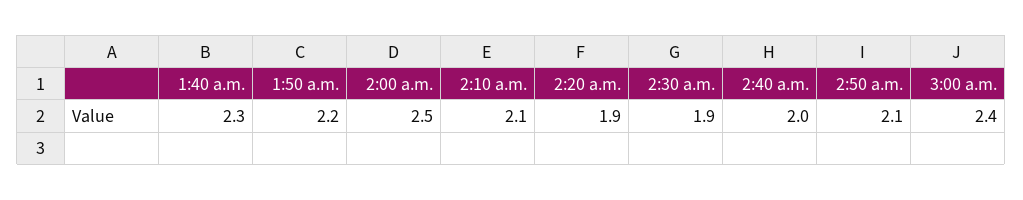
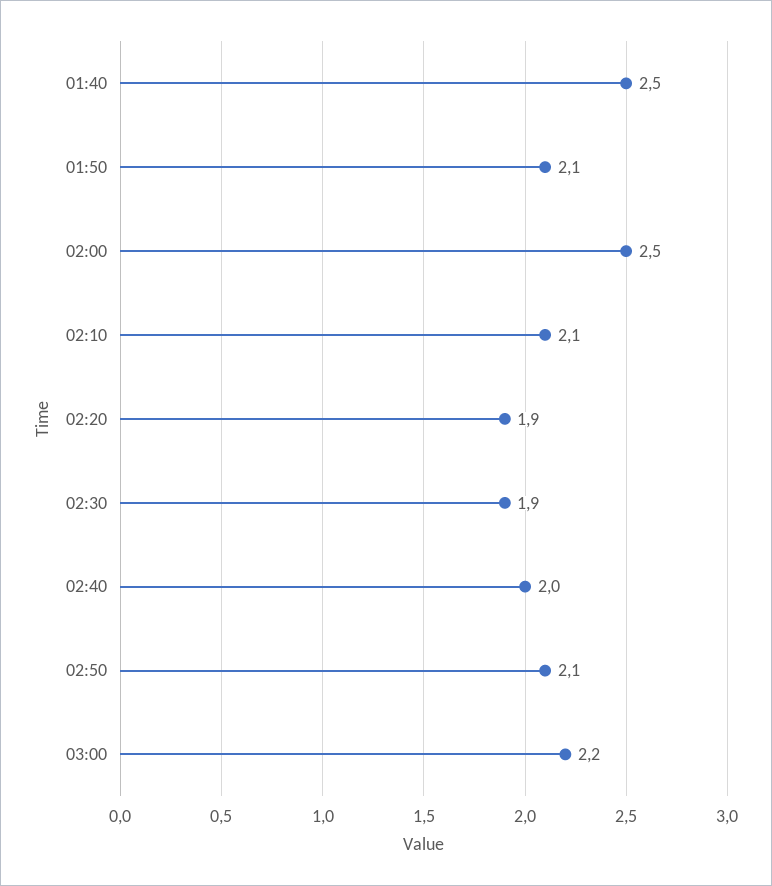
1:40 a.m.: 2.3 -> 2.5
1:50 a.m.: 2.2 -> 2.1
3:00 a.m.: 2.4 -> 2.2

